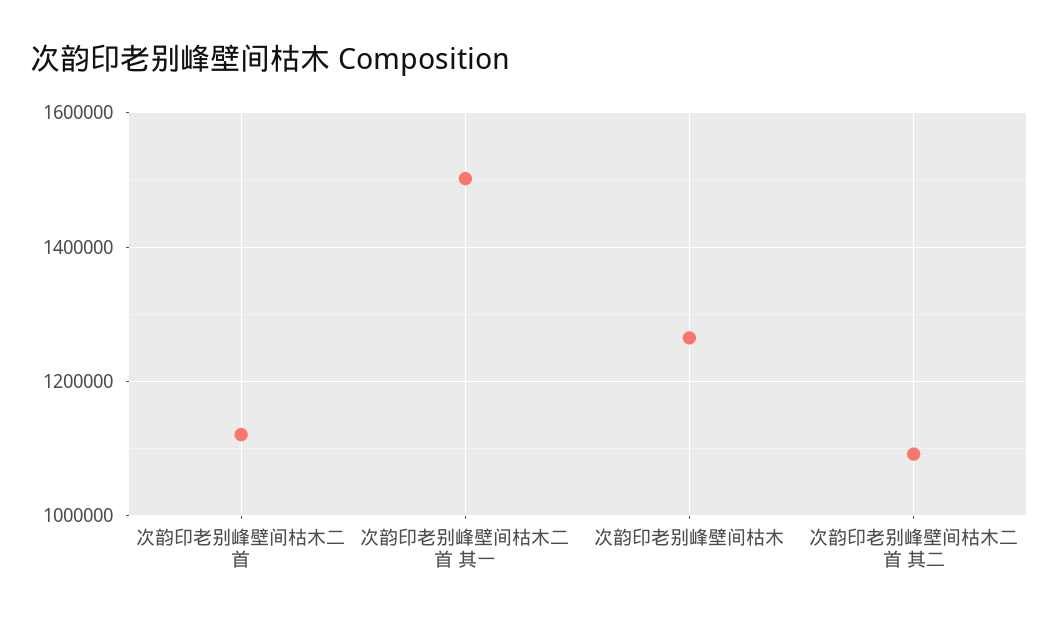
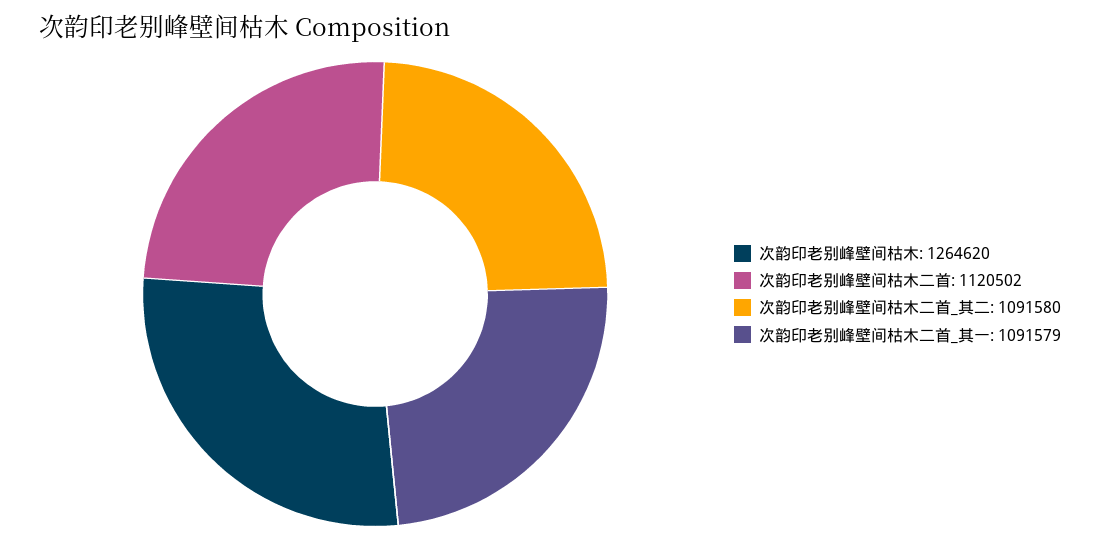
次韵印老别峰壁间枯木二首 其一: 1500000 -> 1091579

